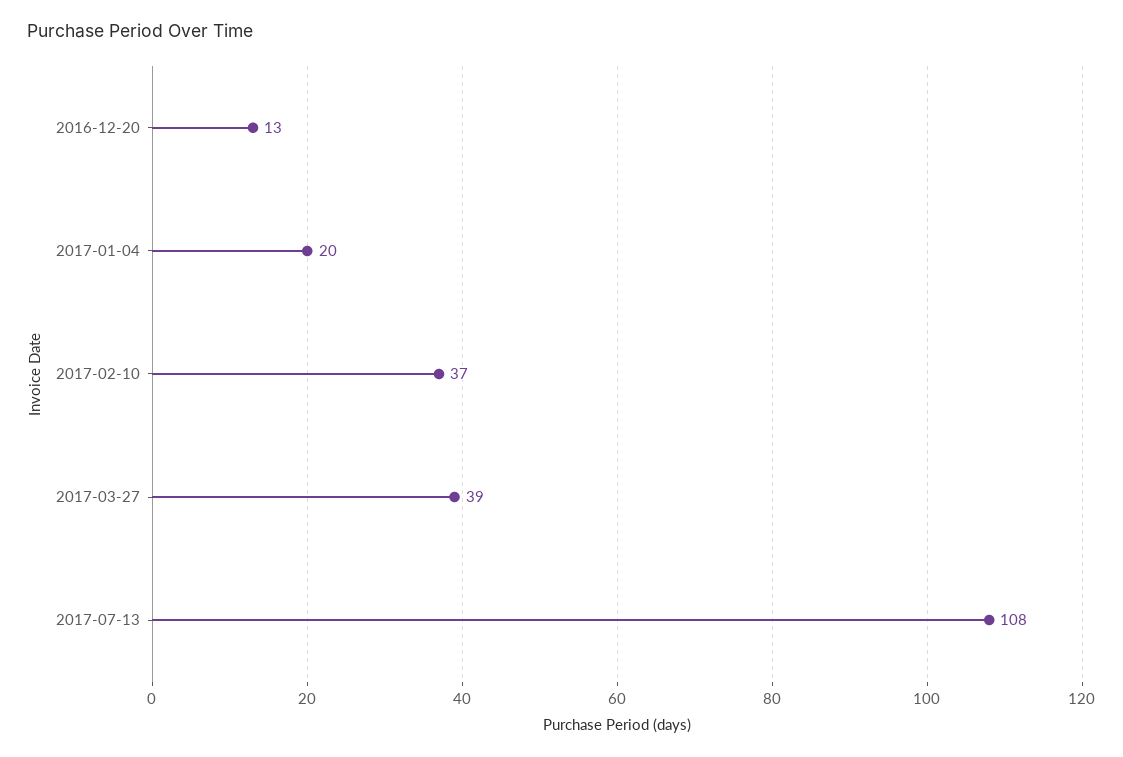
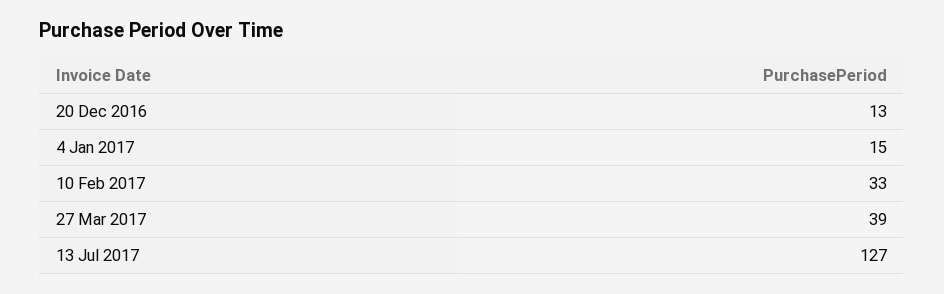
2017-01-04: 20 -> 15
2017-02-10: 37 -> 33
2017-07-13: 108 -> 127

